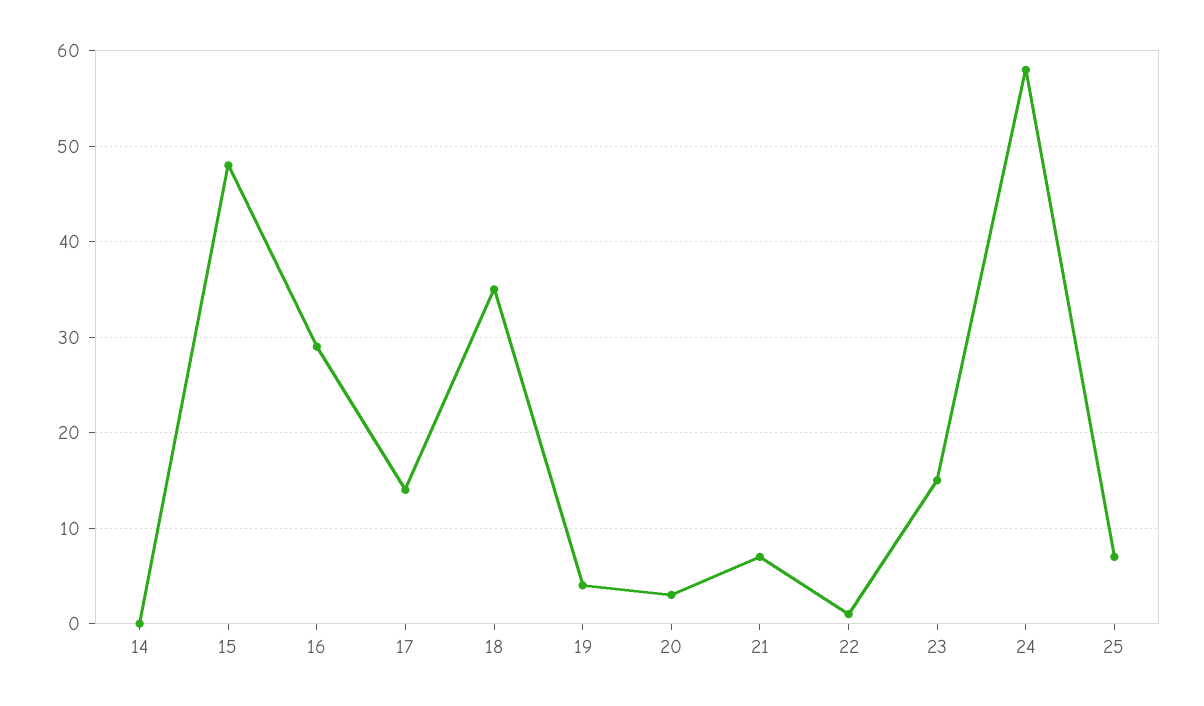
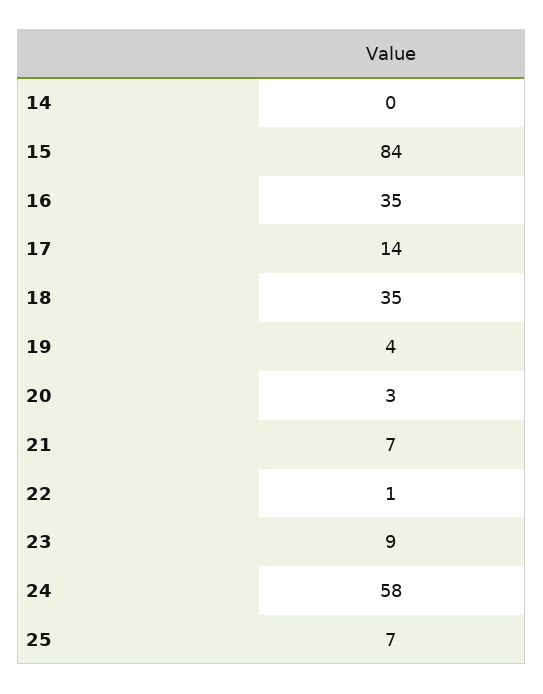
15: 48 -> 84
16: 29 -> 35
23: 15 -> 9

